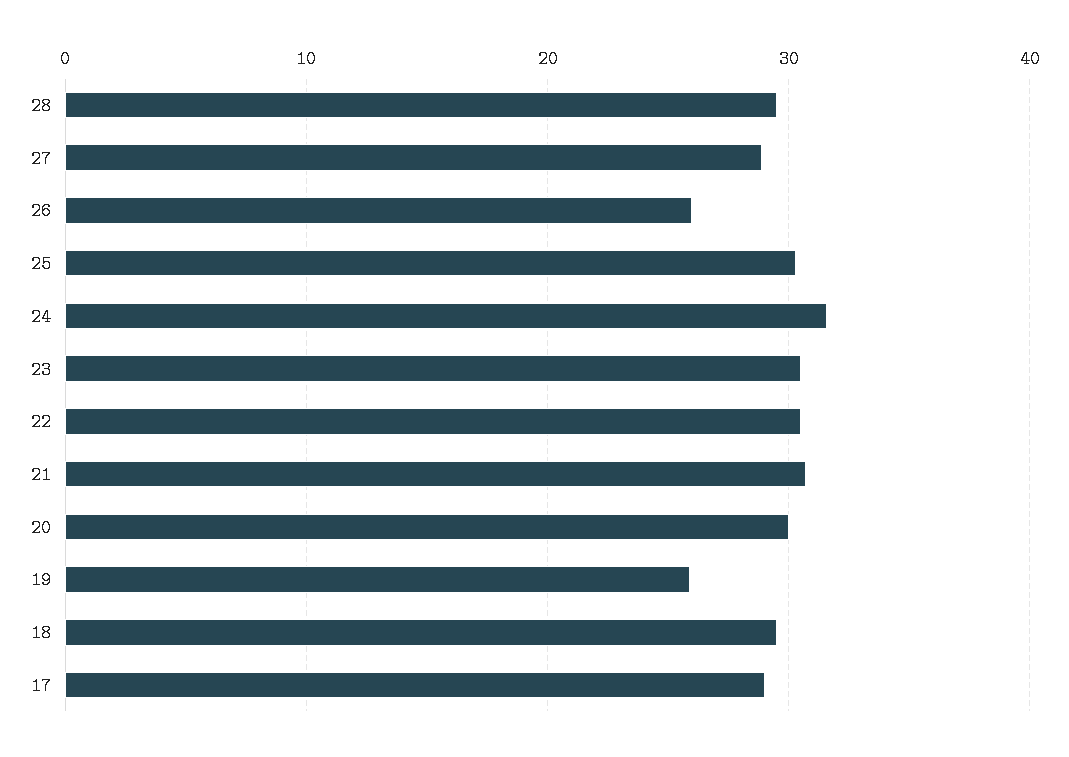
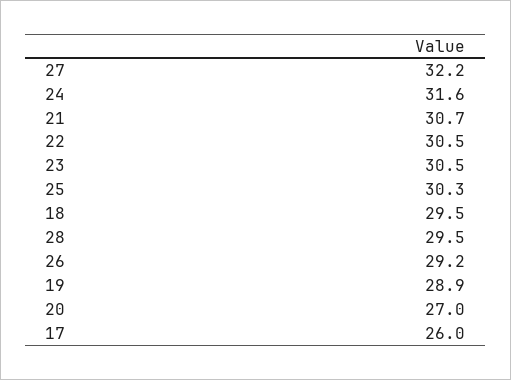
27: 29 -> 32.2
26: 26 -> 29.2
20: 30 -> 27
19: 26 -> 28.9
17: 29 -> 26

